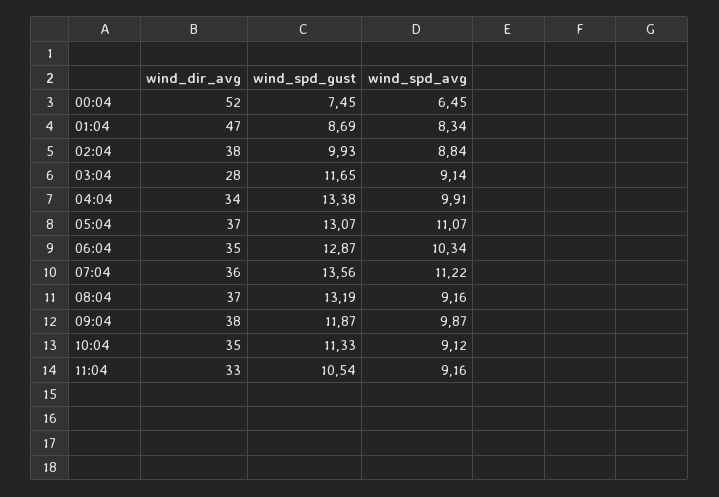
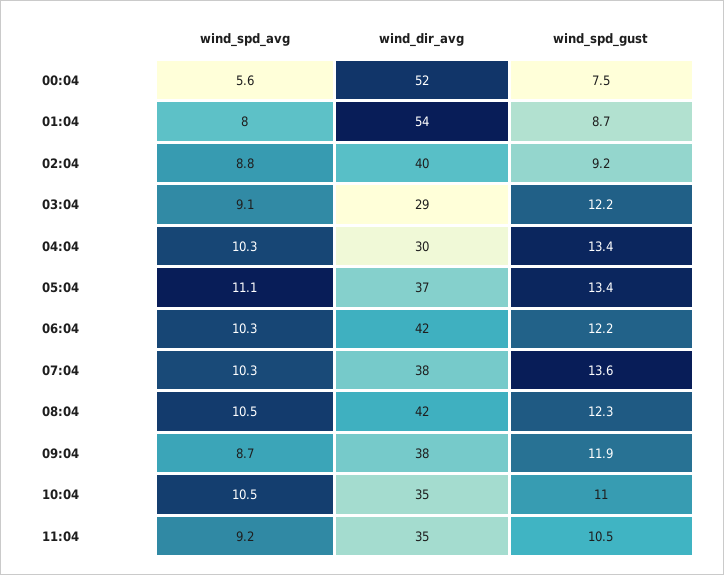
wind_spd_avg, 00:04: 6.45 -> 5.6
wind_dir_avg, 01:04: 47 -> 54
wind_spd_avg, 01:04: 8.34 -> 8
wind_dir_avg, 02:04: 38 -> 40
wind_spd_gust, 02:04: 9.93 -> 9.2
wind_dir_avg, 03:04: 28 -> 29
wind_spd_gust, 03:04: 11.65 -> 12.2
wind_dir_avg, 04:04: 34 -> 30
wind_spd_avg, 04:04: 9.91 -> 10.3
wind_spd_gust, 05:04: 13.07 -> 13.4
wind_dir_avg, 06:04: 35 -> 42
wind_spd_gust, 06:04: 12.87 -> 12.2
wind_dir_avg, 07:04: 36 -> 38
wind_spd_avg, 07:04: 11.22 -> 10.3
wind_dir_avg, 08:04: 37 -> 42
wind_spd_gust, 08:04: 13.19 -> 12.3
wind_spd_avg, 08:04: 9.16 -> 10.5
wind_spd_avg, 09:04: 9.87 -> 8.7
wind_spd_gust, 10:04: 11.33 -> 11
wind_spd_avg, 10:04: 9.12 -> 10.5
wind_dir_avg, 11:04: 33 -> 35

